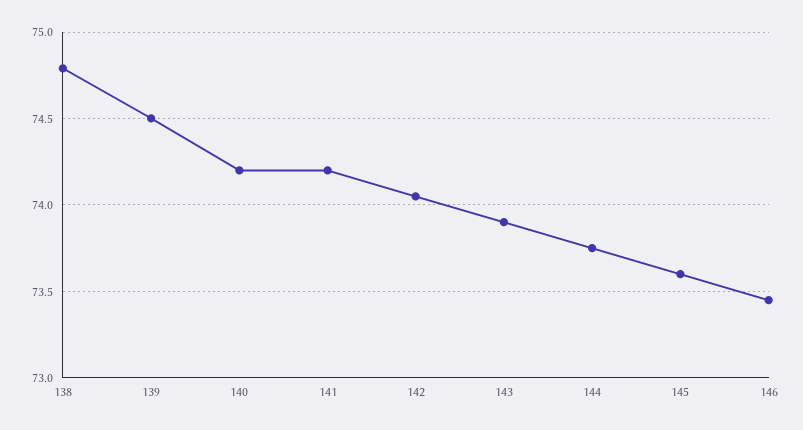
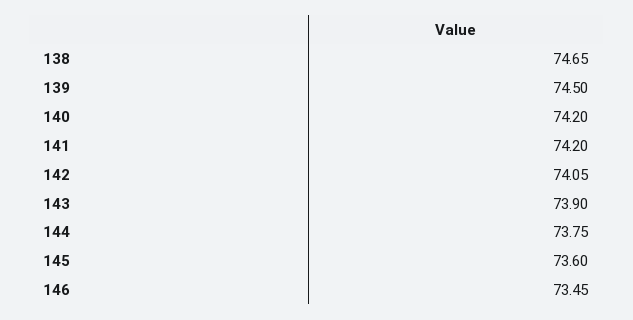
138: 74.8 -> 74.65

